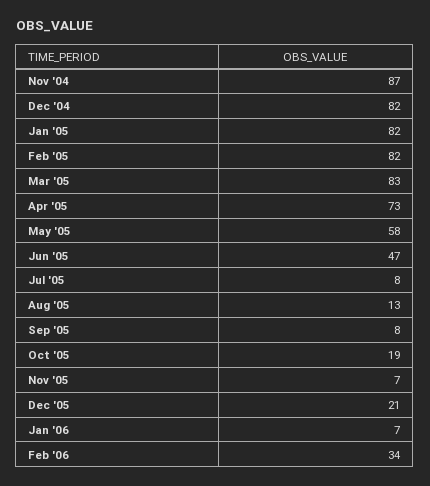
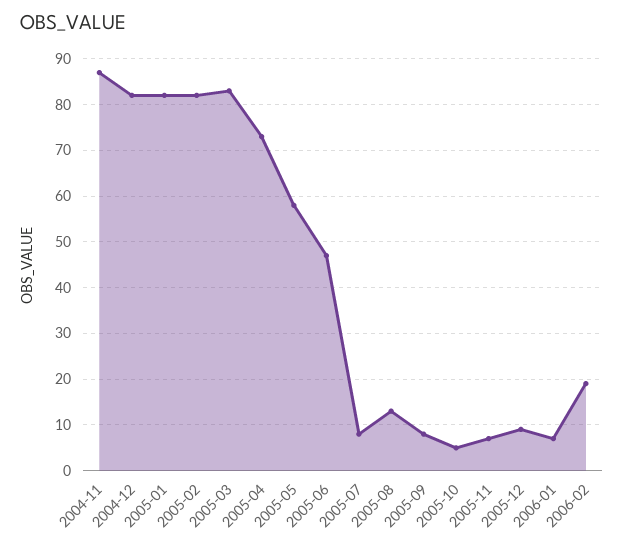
Oct '05: 19 -> 5
Dec '05: 21 -> 10
Feb '06: 34 -> 20

